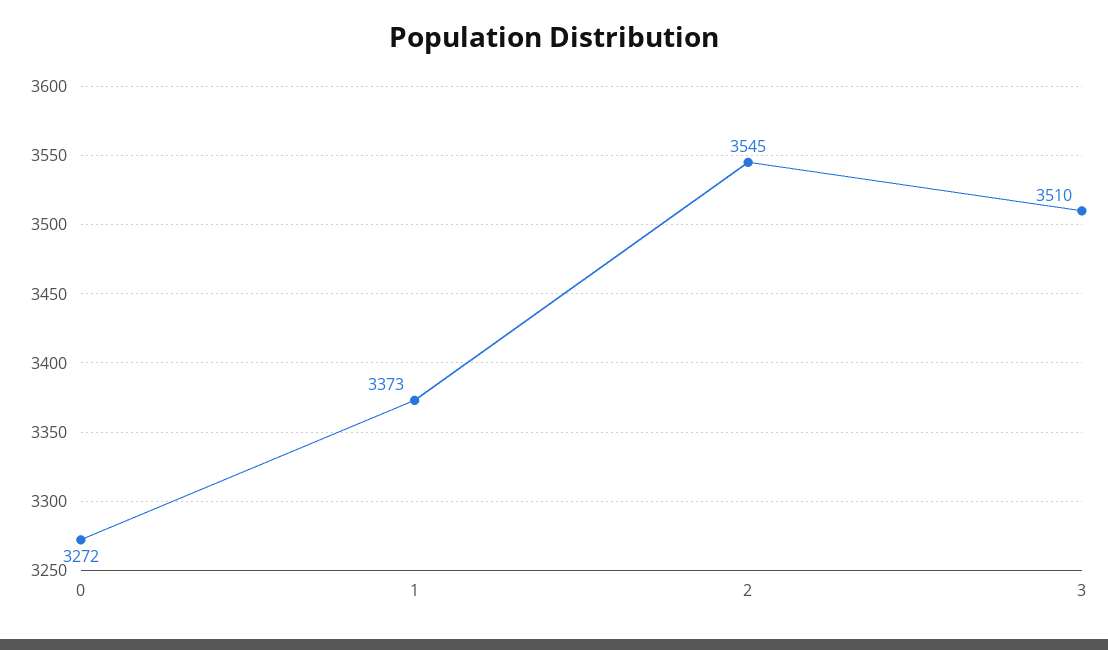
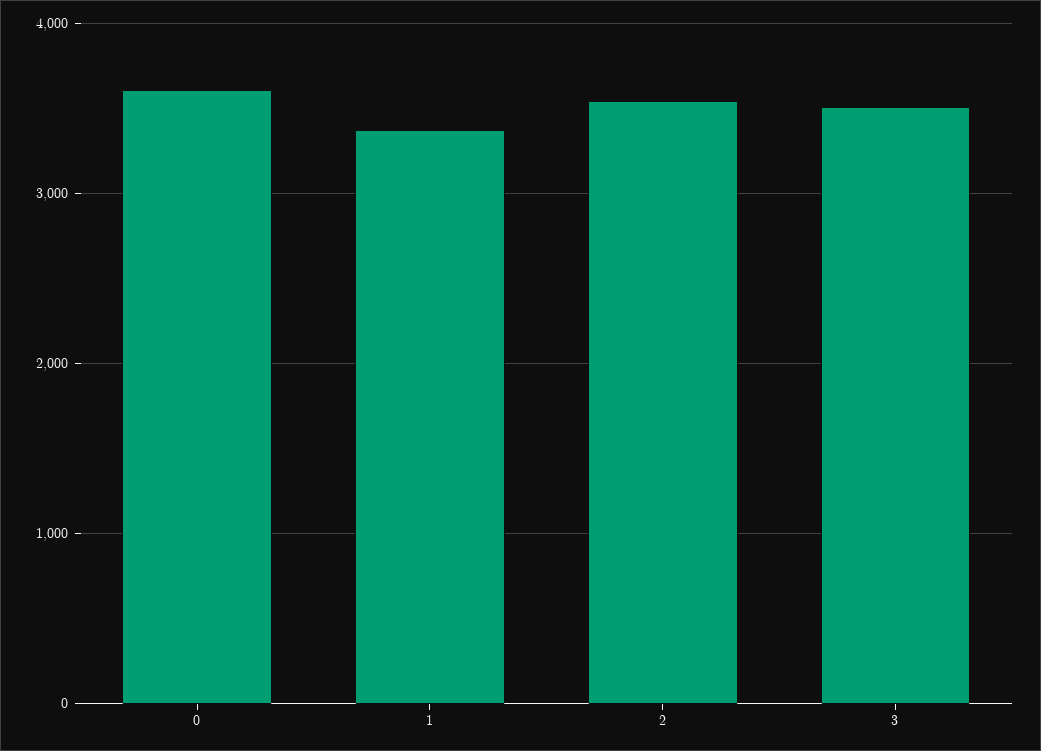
0: 3272 -> 3600

